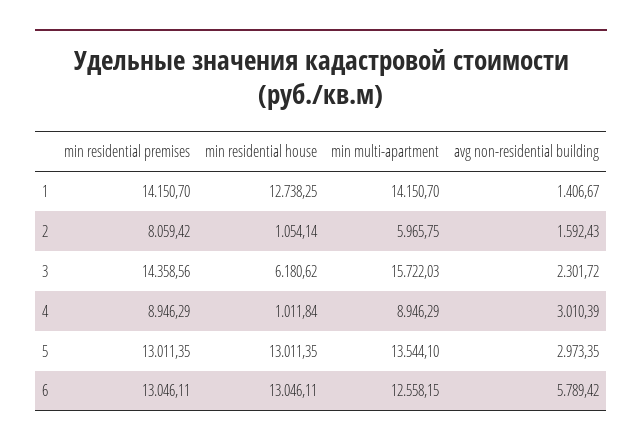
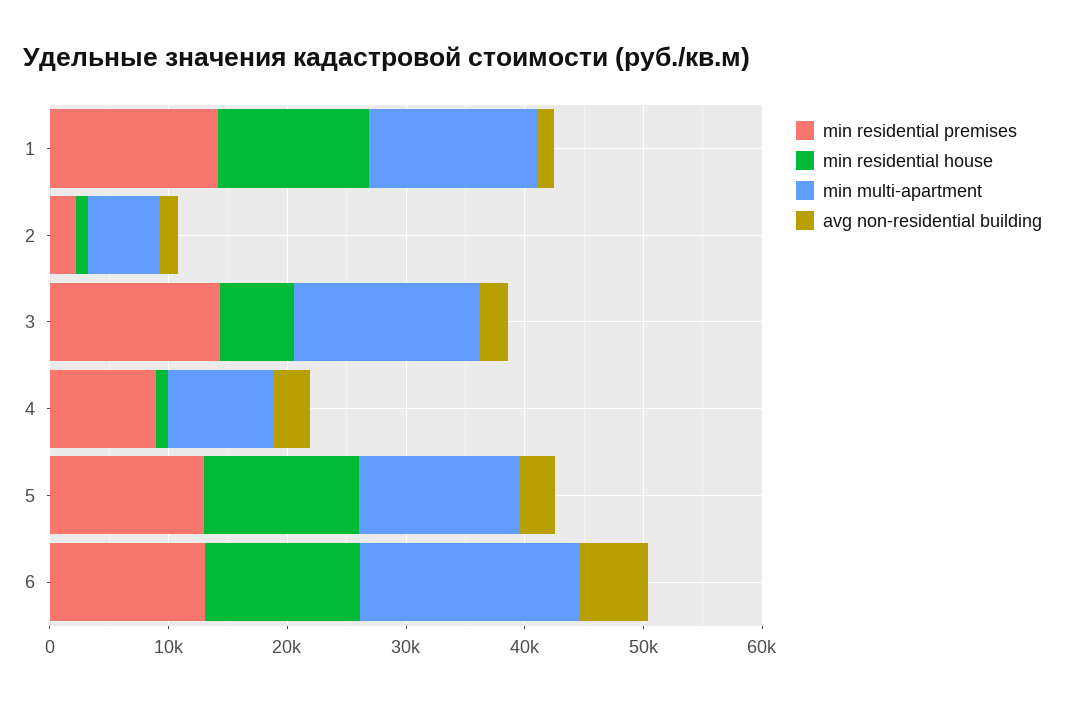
min residential premises, 2: 8059.42 -> 2000
min multi-apartment, 6: 12558.15 -> 18000

